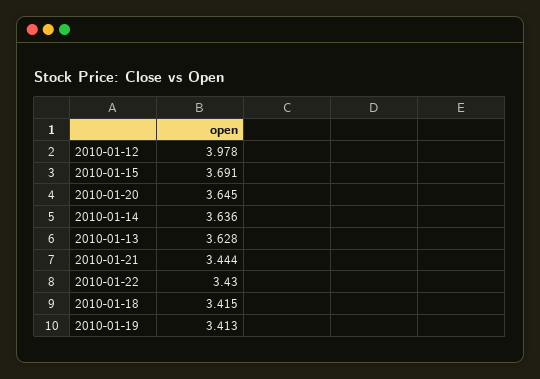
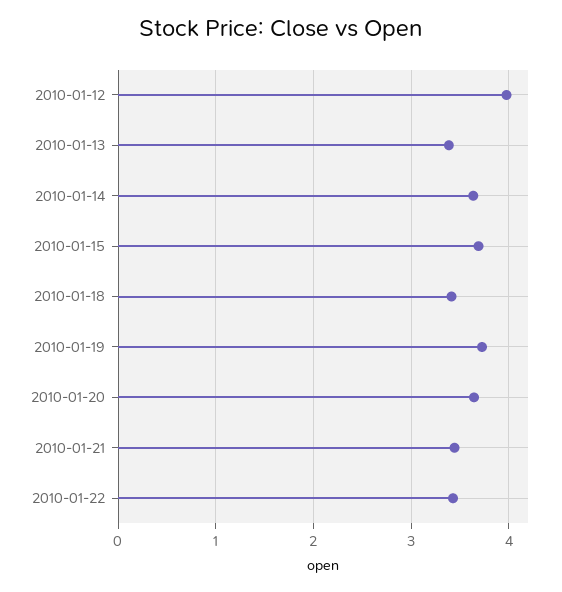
2010-01-13: 3.628 -> 3.4
2010-01-19: 3.413 -> 3.7

